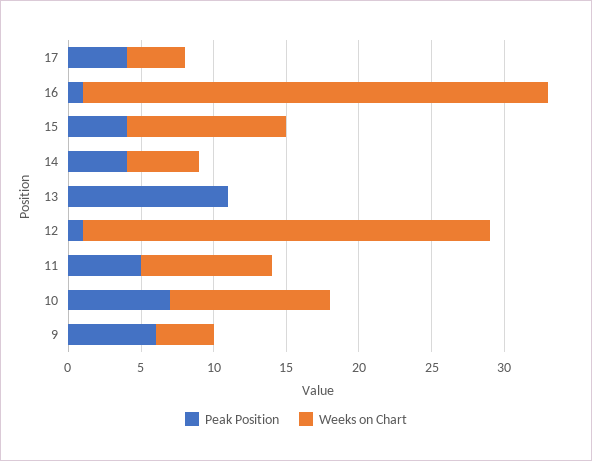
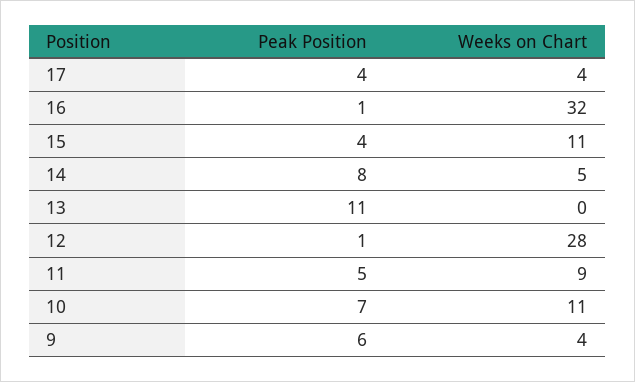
Peak Position, 14: 4 -> 8

